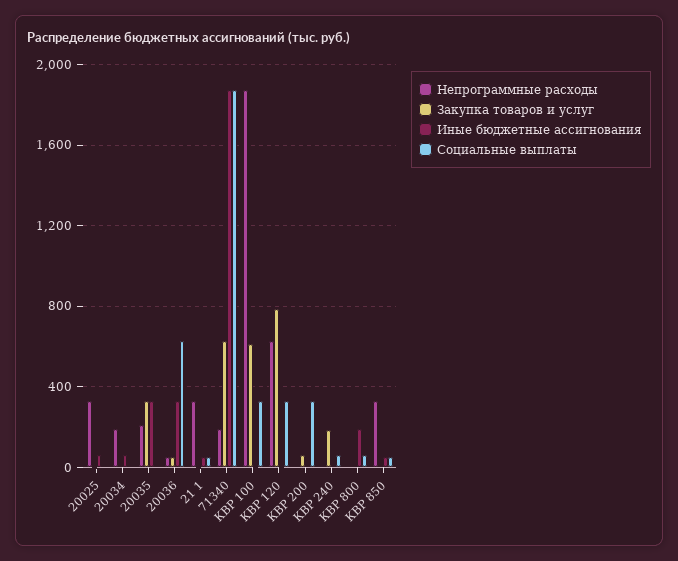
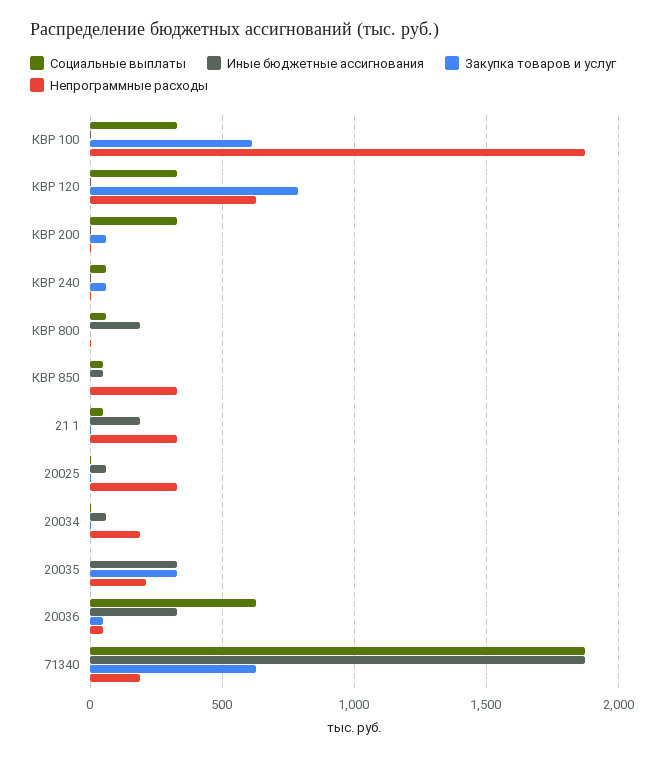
Иные бюджетные ассигнования, 21 1: 50 -> 200
Закупка товаров и услуг, КВР 240: 200 -> 50

